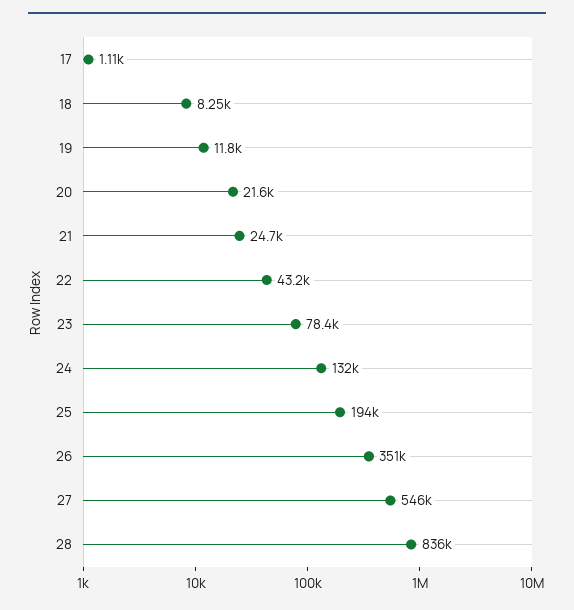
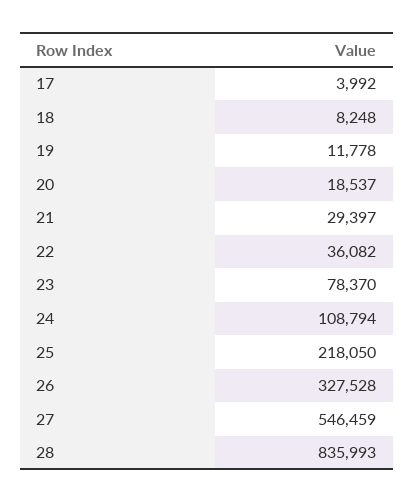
17: 1110 -> 3992
20: 21600 -> 18537
21: 24700 -> 29397
22: 43200 -> 36082
24: 132000 -> 108794
25: 194000 -> 218050
26: 351000 -> 327528

